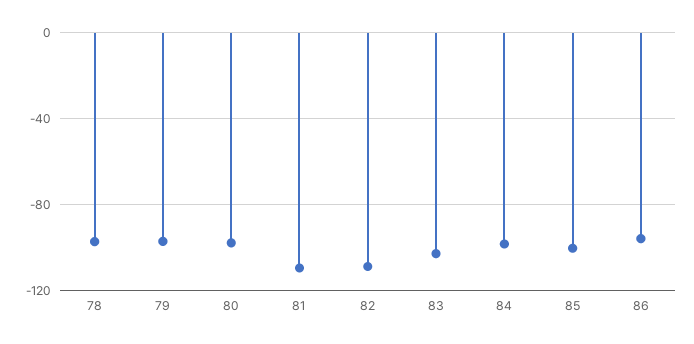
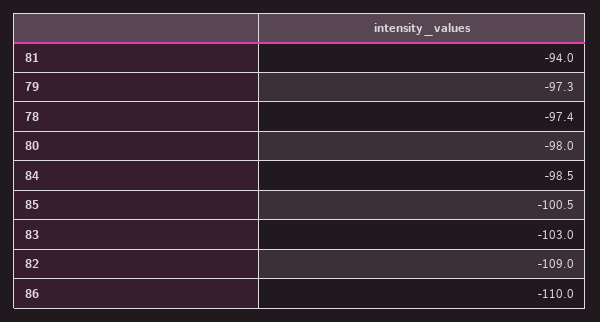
81: -110 -> -94
86: -95 -> -110

